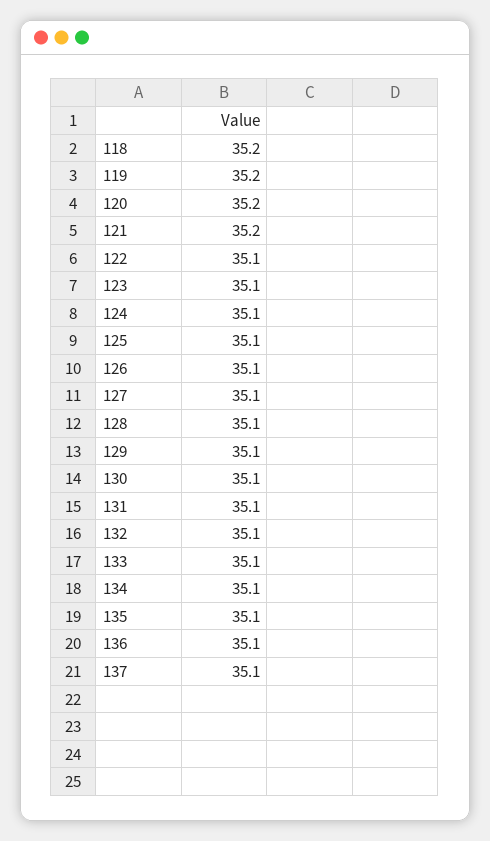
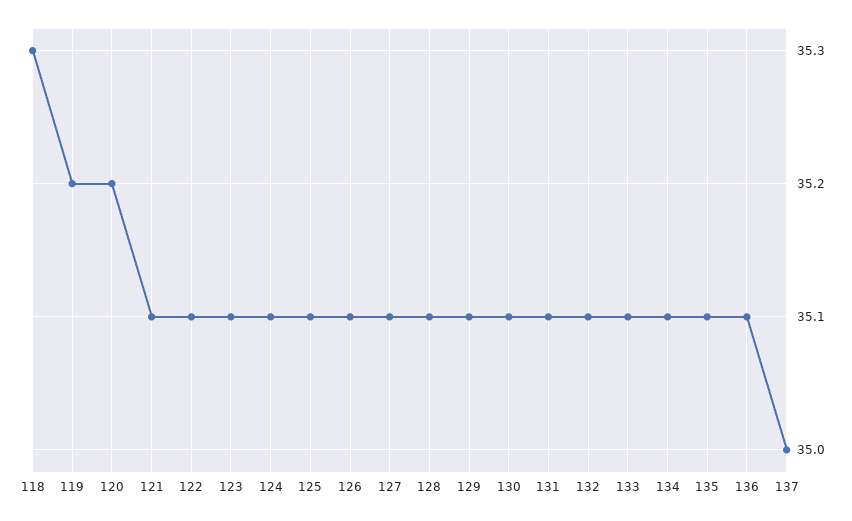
118: 35.2 -> 35.3
121: 35.2 -> 35.1
137: 35.1 -> 35

